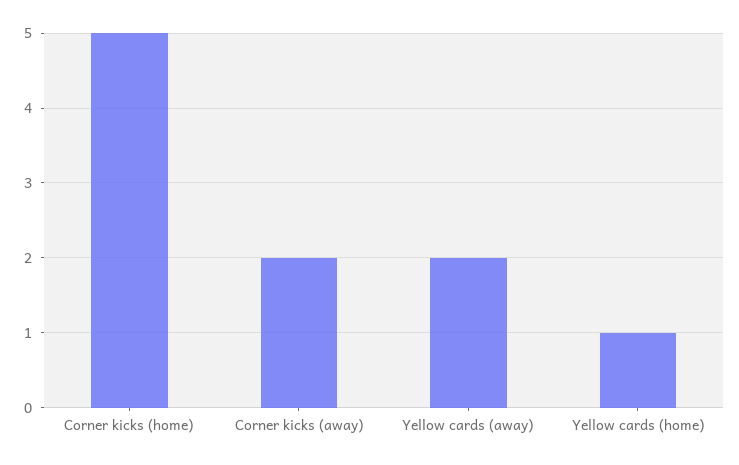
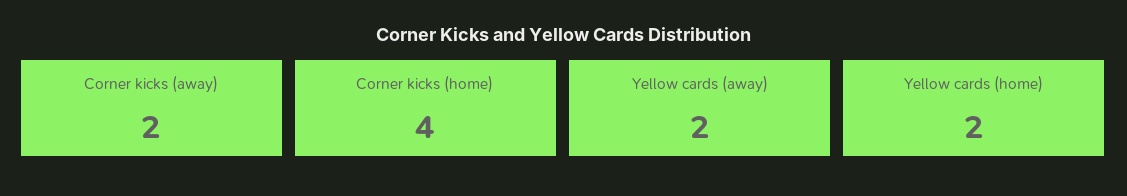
Corner kicks (home): 5 -> 4
Yellow cards (home): 1 -> 2

